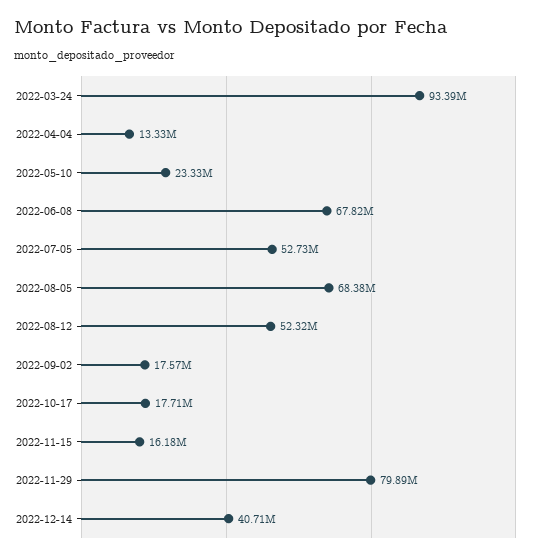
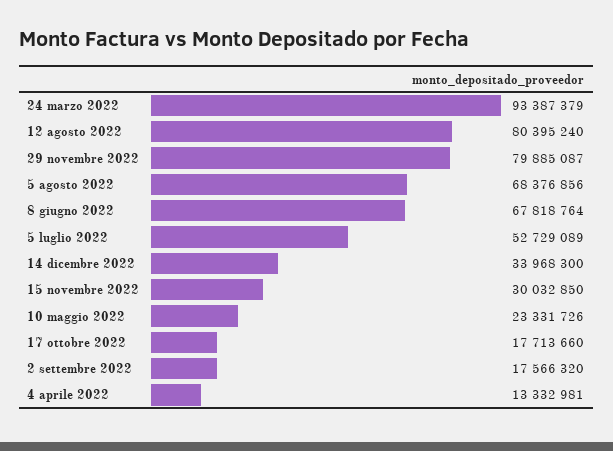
2022-08-12: 52320000 -> 80395240
2022-11-15: 16180000 -> 30032850
2022-12-14: 40710000 -> 33968300

